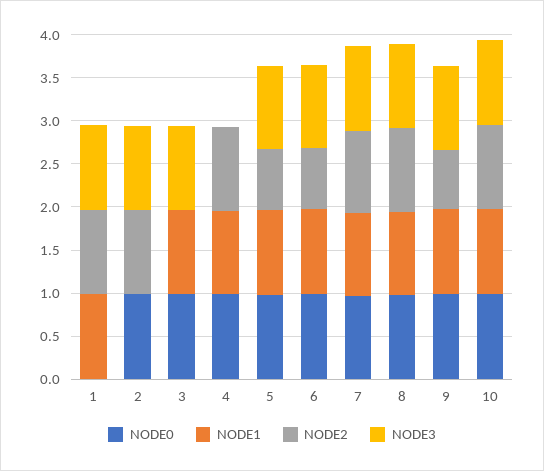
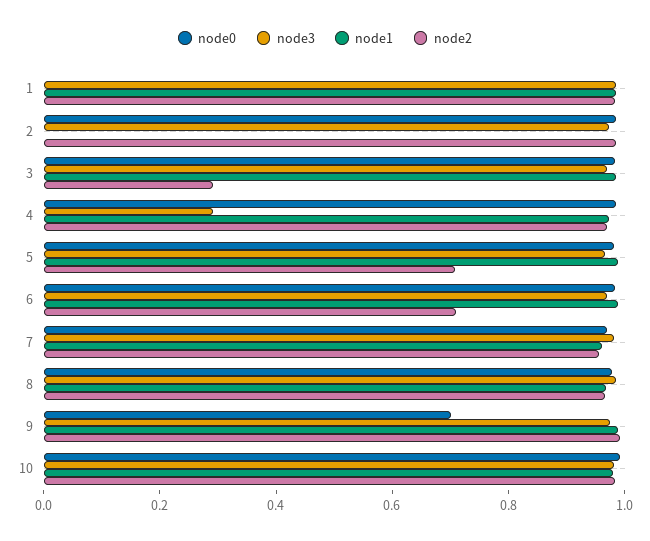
NODE2, 3: 0 -> 0.3
NODE3, 4: 0 -> 0.3
NODE0, 9: 1 -> 0.7
NODE2, 9: 0.7 -> 1

